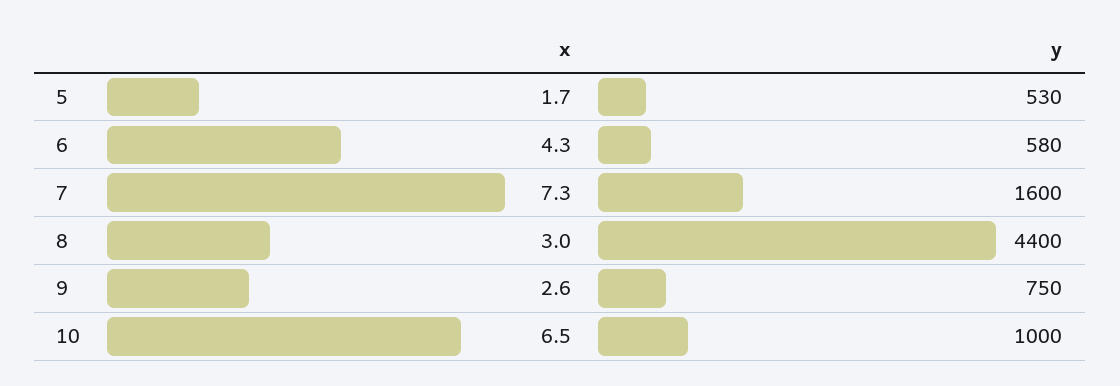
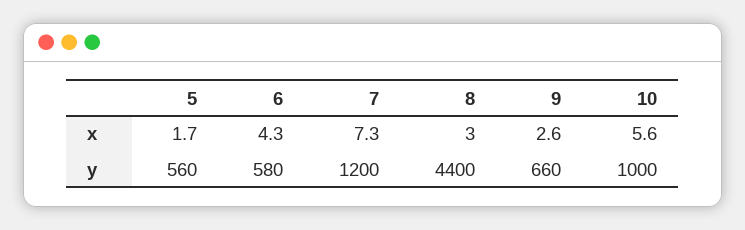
y, 5: 530 -> 560
y, 7: 1600 -> 1200
y, 9: 750 -> 660
x, 10: 6.5 -> 5.6

